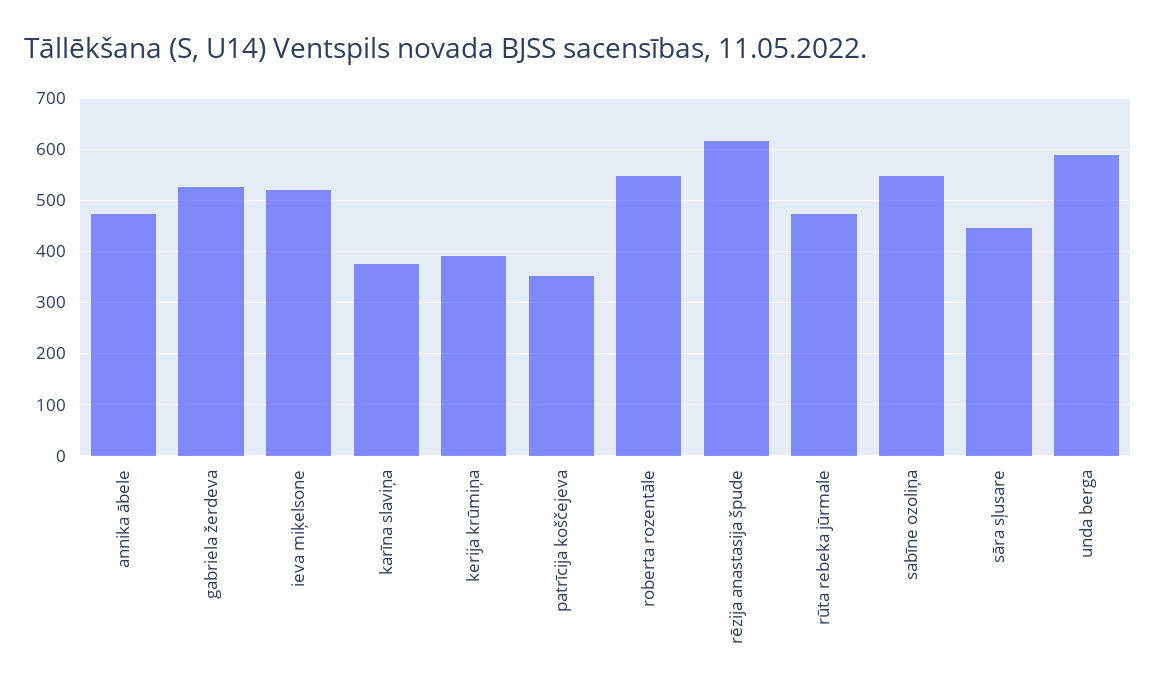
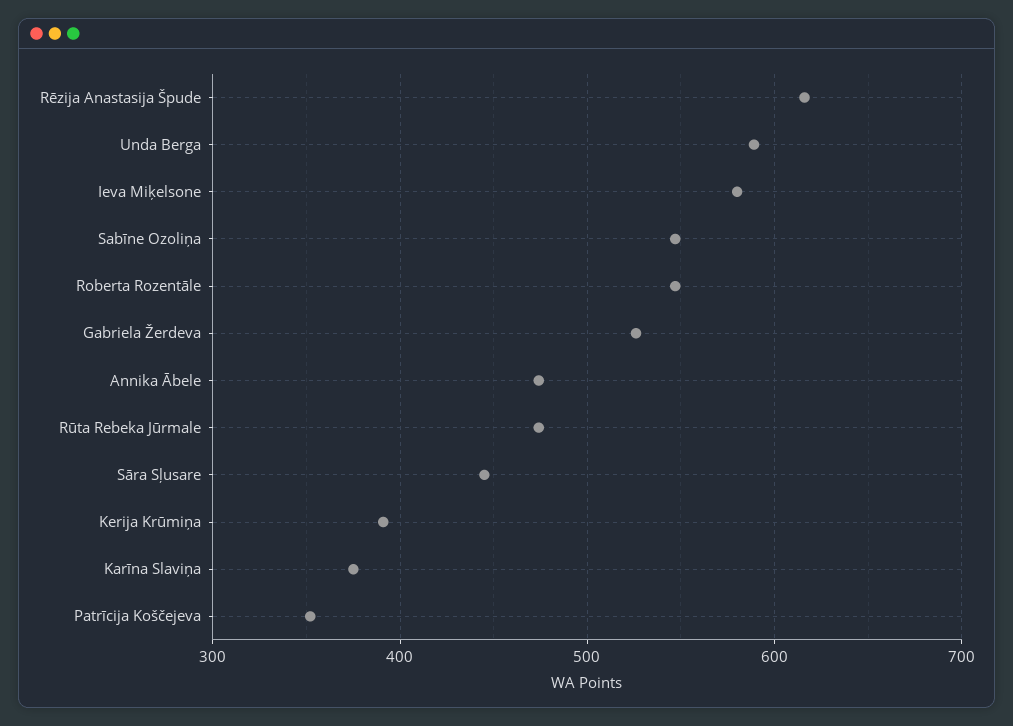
ieva miķelsone: 520 -> 580

